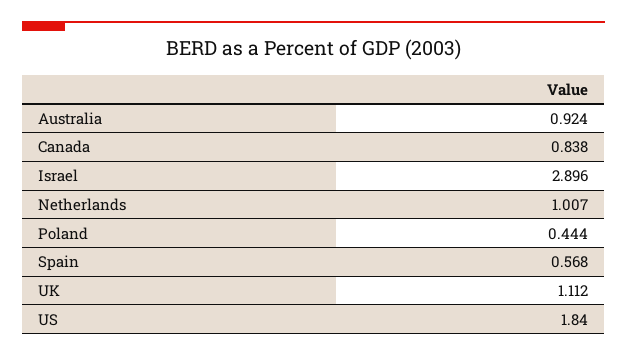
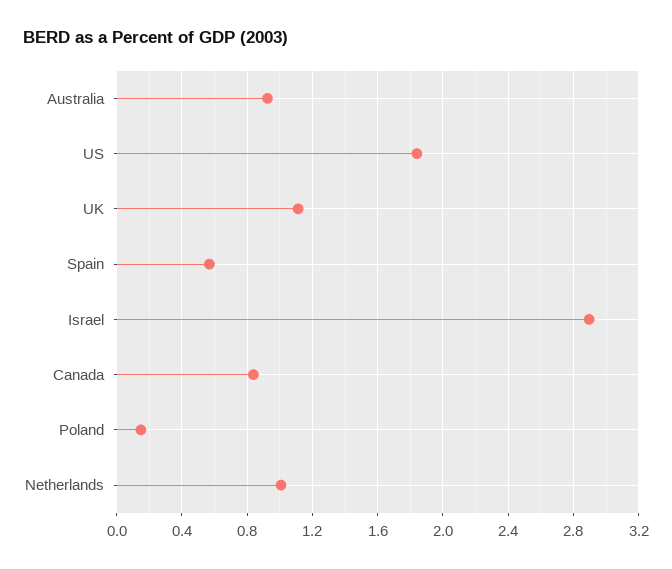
Poland: 0.444 -> 0.15

